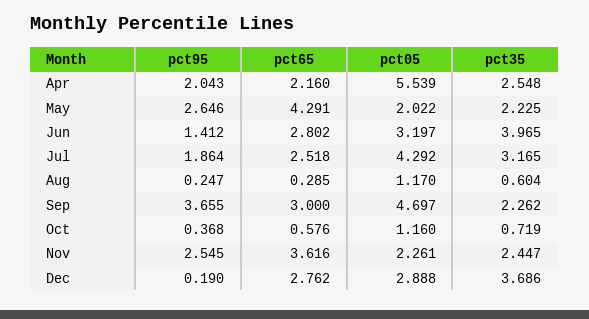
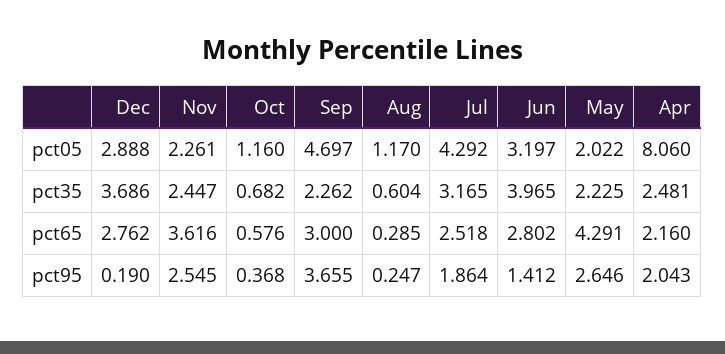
pct05, Apr: 5.539 -> 8.06
pct35, Apr: 2.548 -> 2.481
pct35, Oct: 0.719 -> 0.682

